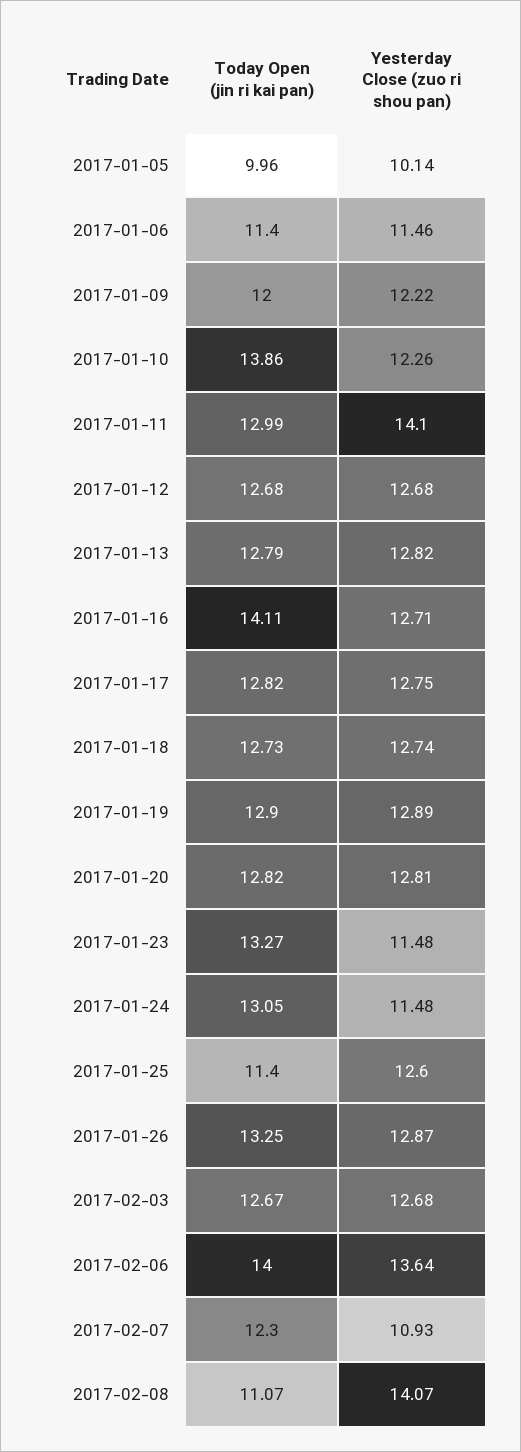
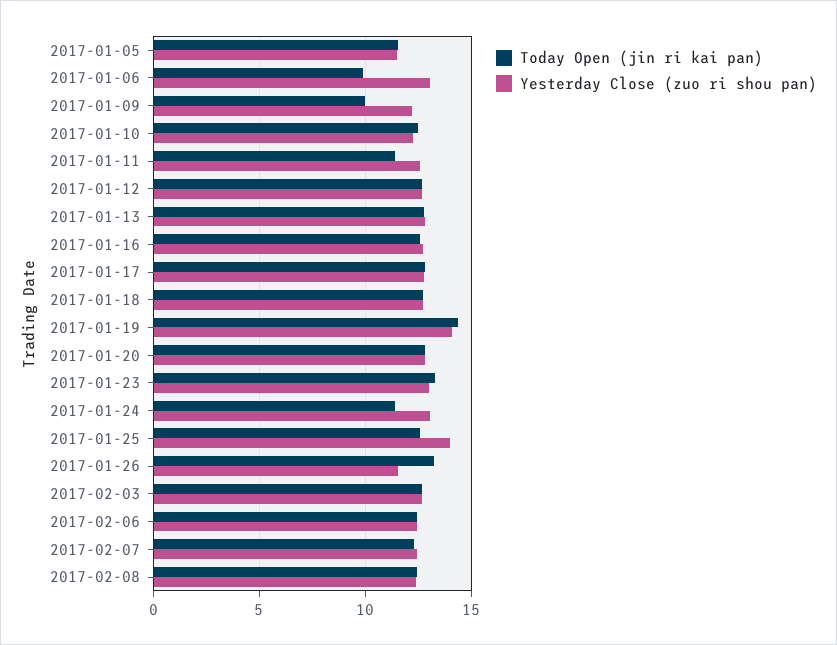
Today Open (jin ri kai pan), 2017-01-05: 9.96 -> 11.5
Yesterday Close (zuo ri shou pan), 2017-01-05: 10.14 -> 11.5
Today Open (jin ri kai pan), 2017-01-06: 11.4 -> 10
Yesterday Close (zuo ri shou pan), 2017-01-06: 11.46 -> 13
Today Open (jin ri kai pan), 2017-01-09: 12 -> 10
Today Open (jin ri kai pan), 2017-01-10: 13.86 -> 12.5
Today Open (jin ri kai pan), 2017-01-11: 12.99 -> 11.5
Yesterday Close (zuo ri shou pan), 2017-01-11: 14.1 -> 12.5
Today Open (jin ri kai pan), 2017-01-16: 14.11 -> 12.5
Today Open (jin ri kai pan), 2017-01-19: 12.9 -> 14.5
Yesterday Close (zuo ri shou pan), 2017-01-19: 12.89 -> 14
Yesterday Close (zuo ri shou pan), 2017-01-23: 11.48 -> 13
Today Open (jin ri kai pan), 2017-01-24: 13.05 -> 11.5
Yesterday Close (zuo ri shou pan), 2017-01-24: 11.48 -> 13
Today Open (jin ri kai pan), 2017-01-25: 11.4 -> 12.5
Yesterday Close (zuo ri shou pan), 2017-01-25: 12.6 -> 14
Yesterday Close (zuo ri shou pan), 2017-01-26: 12.87 -> 11.5
Today Open (jin ri kai pan), 2017-02-06: 14 -> 12.5
Yesterday Close (zuo ri shou pan), 2017-02-06: 13.64 -> 12.5
Yesterday Close (zuo ri shou pan), 2017-02-07: 10.93 -> 12.5
Today Open (jin ri kai pan), 2017-02-08: 11.07 -> 12.5
Yesterday Close (zuo ri shou pan), 2017-02-08: 14.07 -> 12.5

